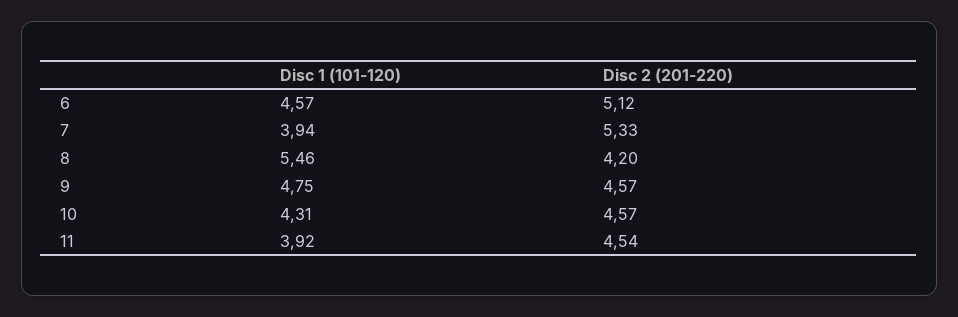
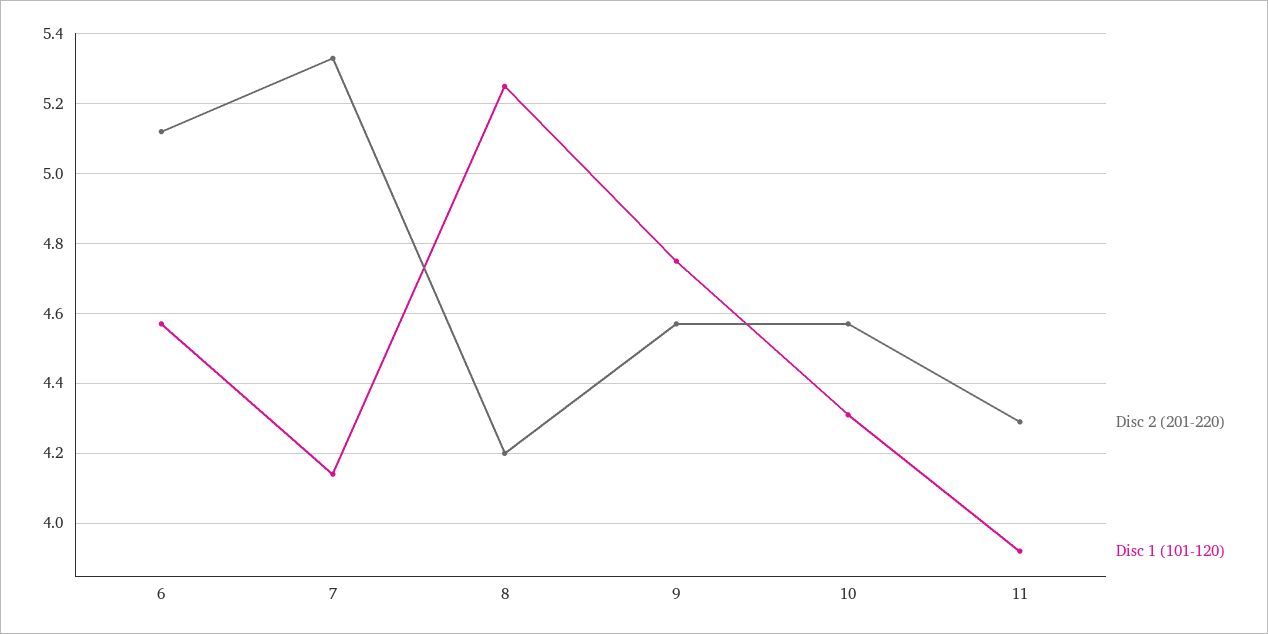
Disc 1 (101-120), 7: 3.94 -> 4.15
Disc 1 (101-120), 8: 5.46 -> 5.25
Disc 2 (201-220), 11: 4.54 -> 4.3

